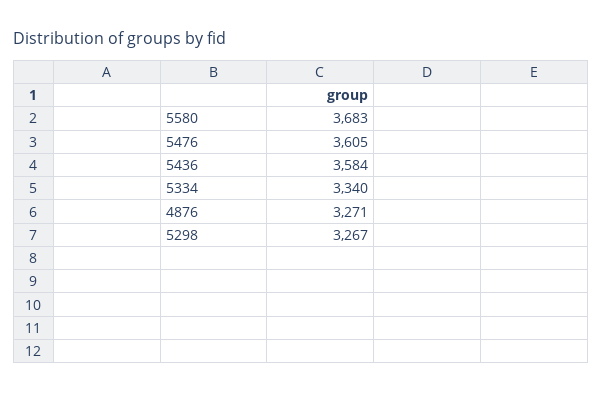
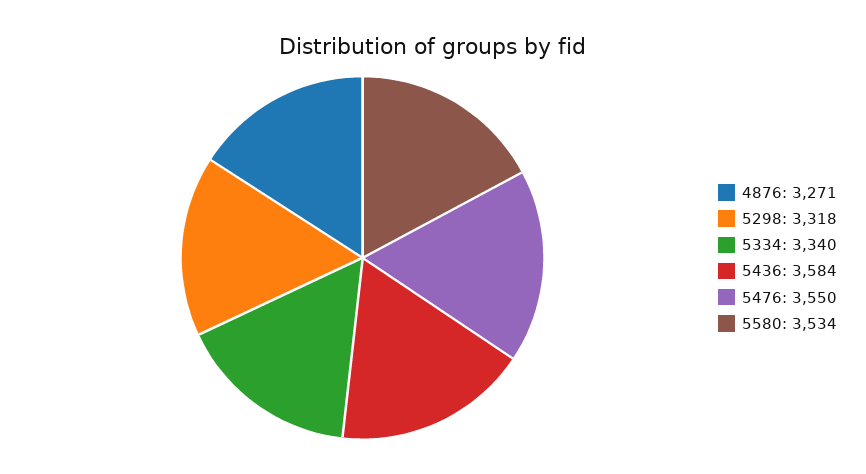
5580: 3683 -> 3534
5476: 3605 -> 3550
5298: 3267 -> 3318

